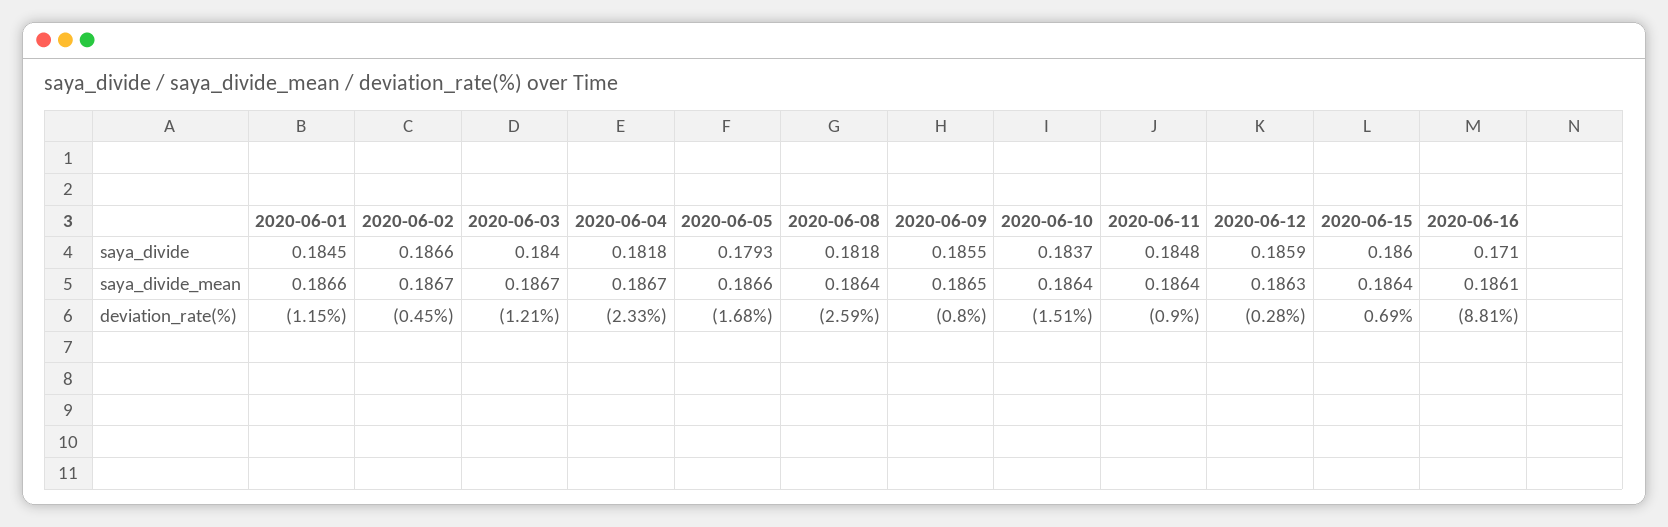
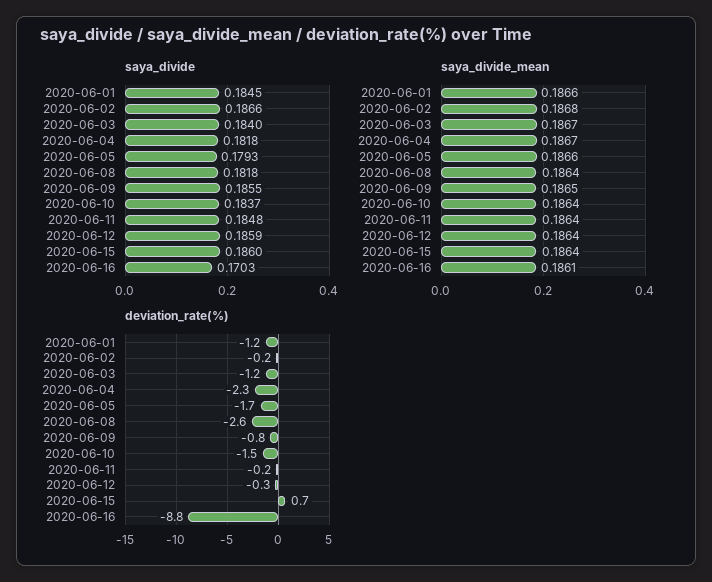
saya_divide, 2020-06-16: 0.171 -> 0.1703
saya_divide_mean, 2020-06-02: 0.1867 -> 0.1868
saya_divide_mean, 2020-06-12: 0.1863 -> 0.1864
deviation_rate(%), 2020-06-02: -0.45 -> -0.2
deviation_rate(%), 2020-06-11: -0.9 -> -0.2

